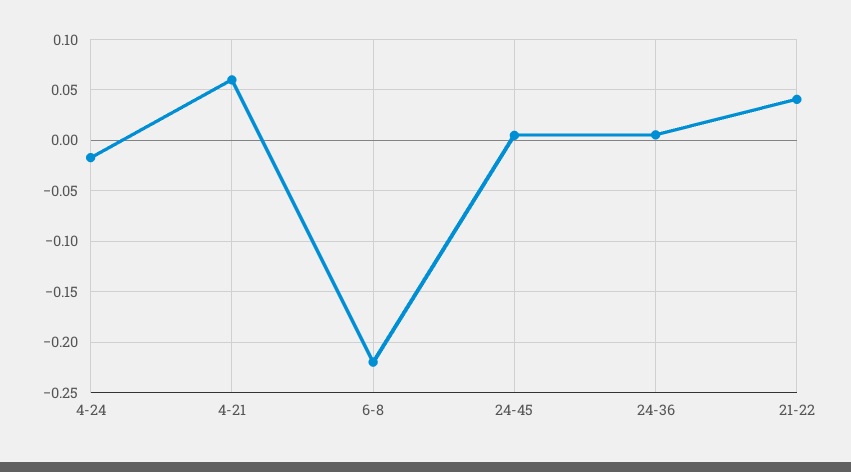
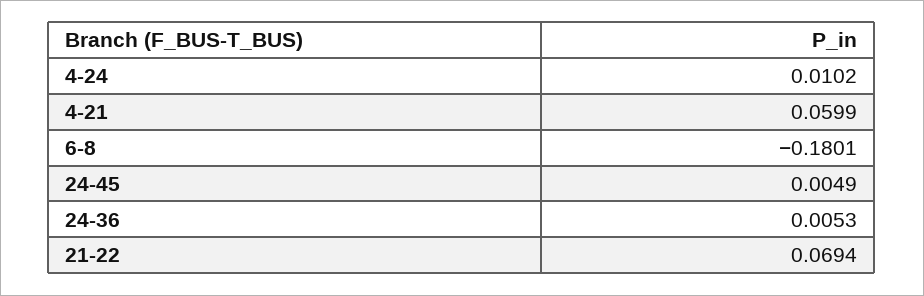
4-24: -0.02 -> 0.0102
6-8: -0.22 -> -0.1801
21-22: 0.04 -> 0.0694

